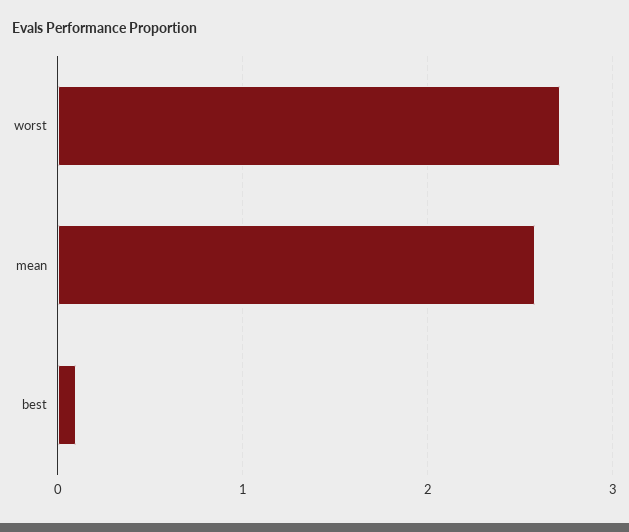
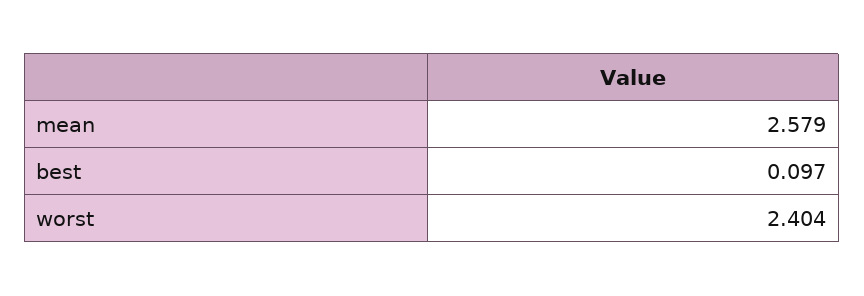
worst: 2.7 -> 2.404

